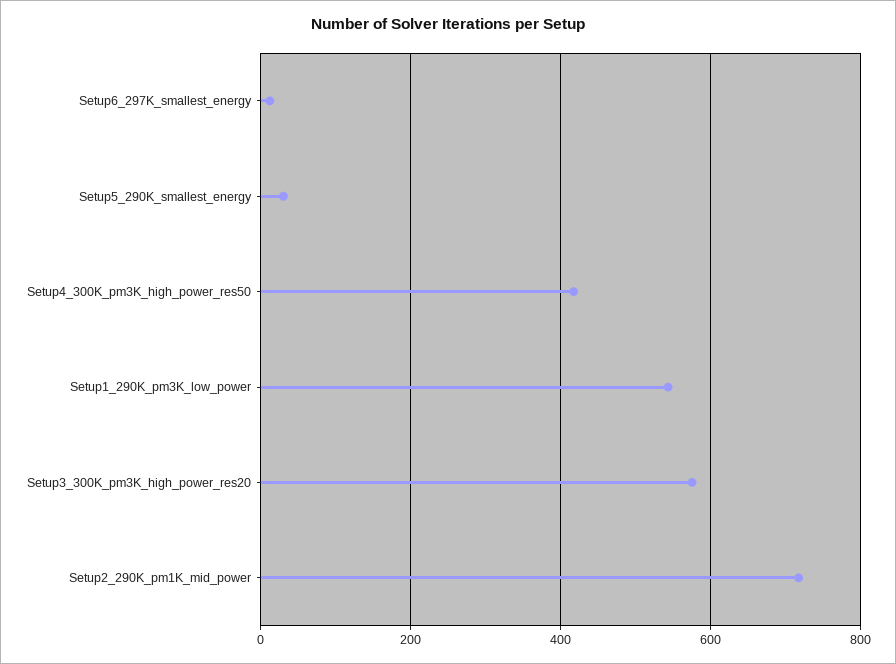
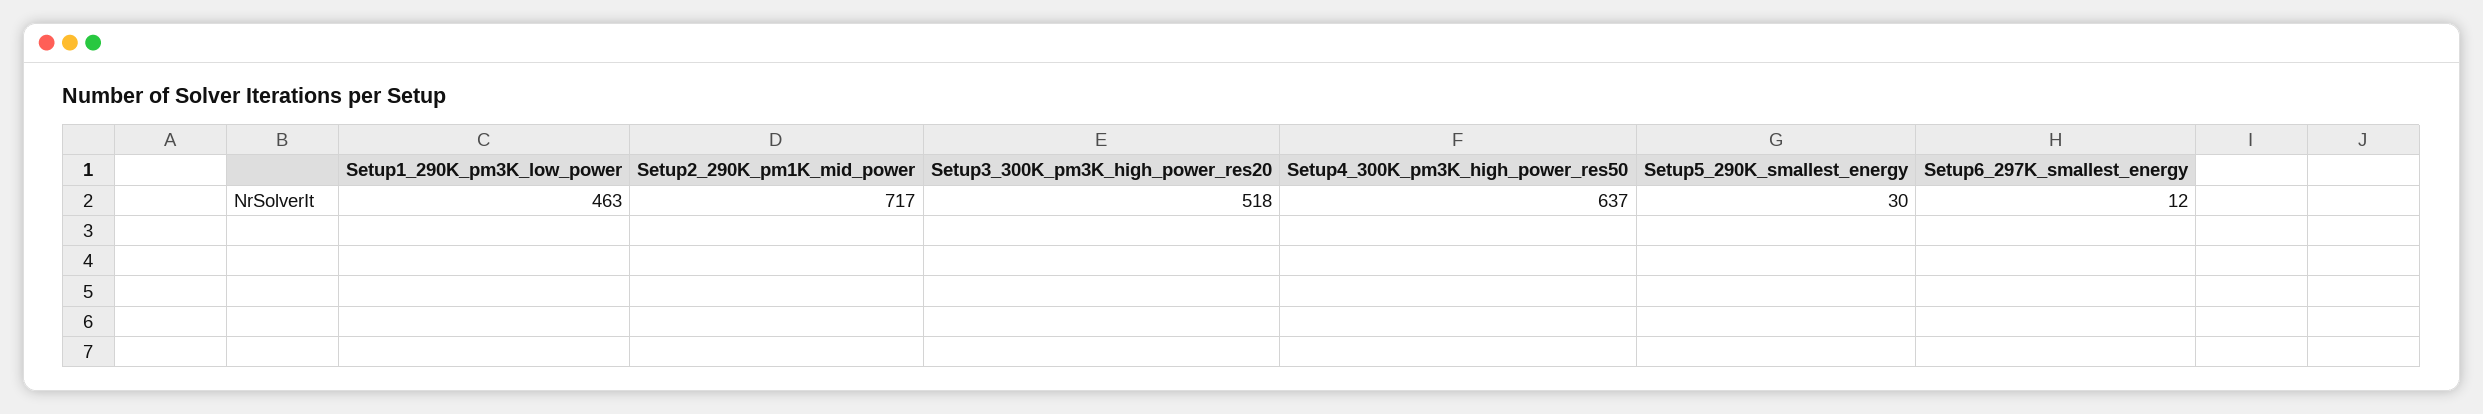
Setup4_300K_pm3K_high_power_res50: 420 -> 637
Setup1_290K_pm3K_low_power: 540 -> 463
Setup3_300K_pm3K_high_power_res20: 580 -> 518

